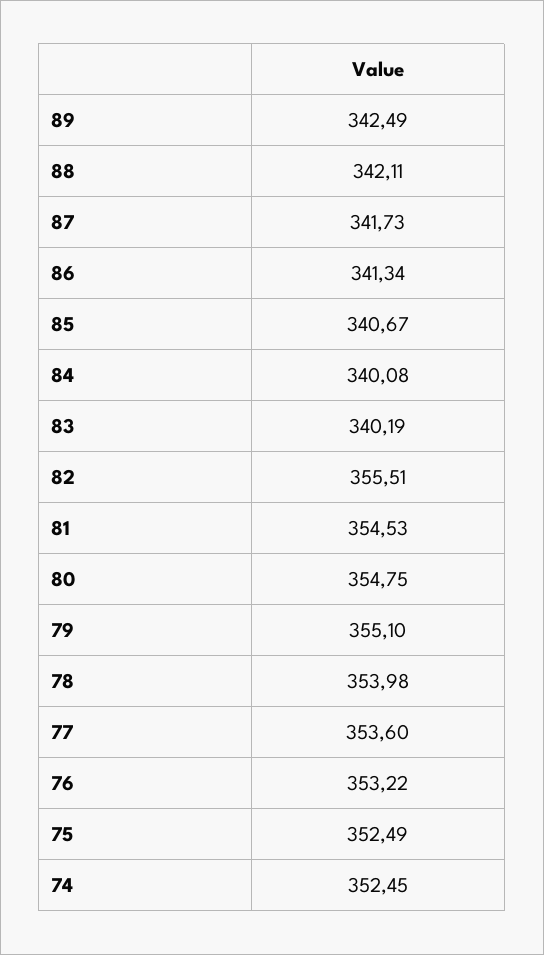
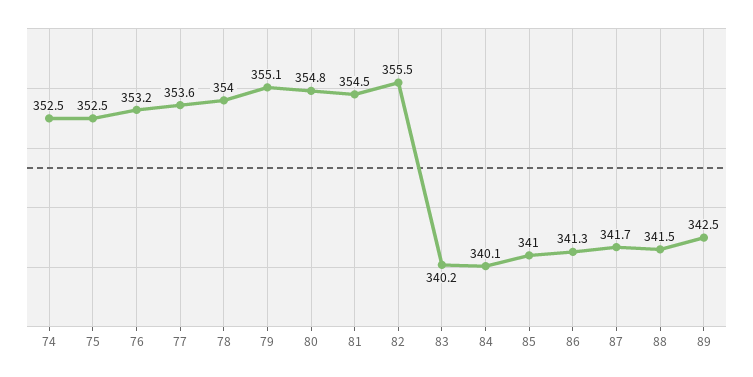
88: 342.11 -> 341.5
85: 340.67 -> 341

